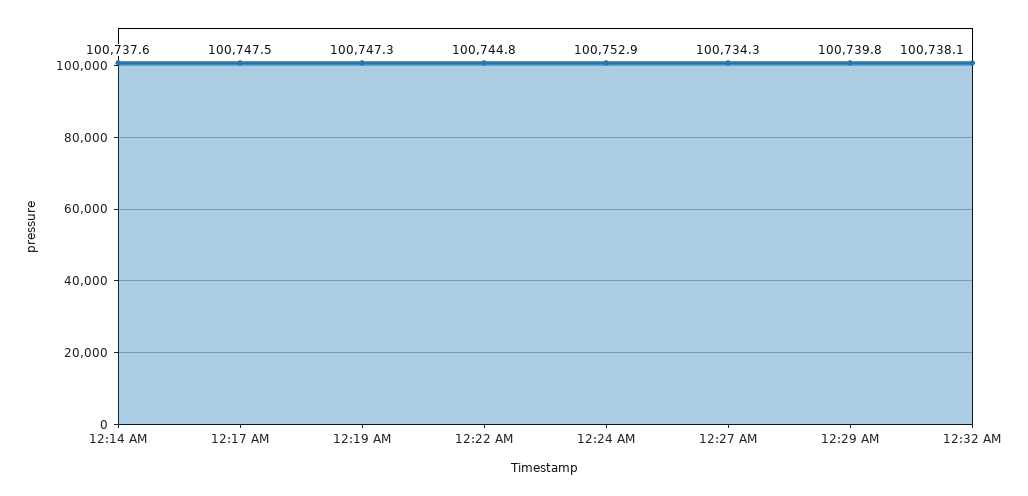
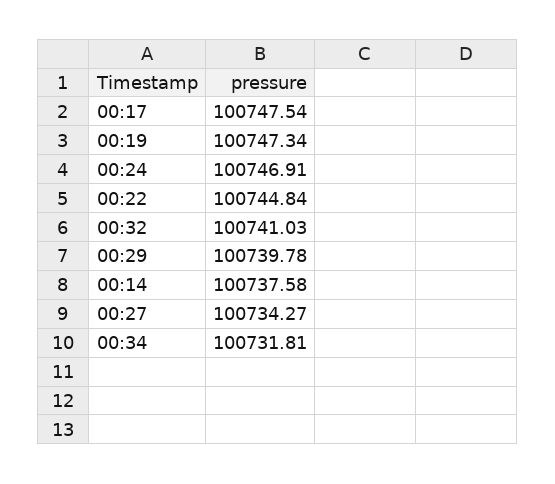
12:24 AM: 100752.9 -> 100746.91
12:32 AM: 100738.1 -> 100741.03
00:34: none -> 100731.81

